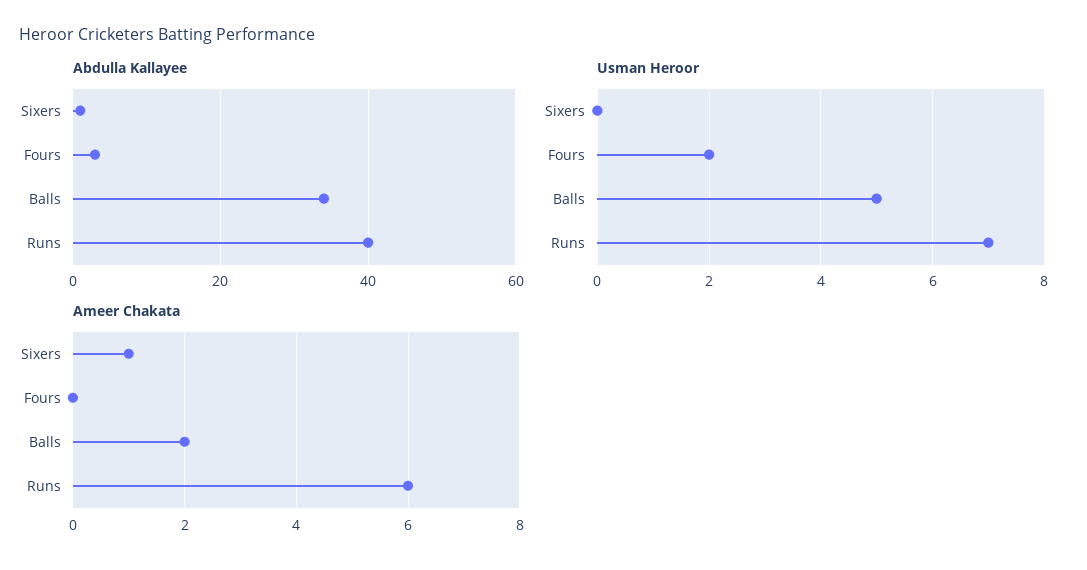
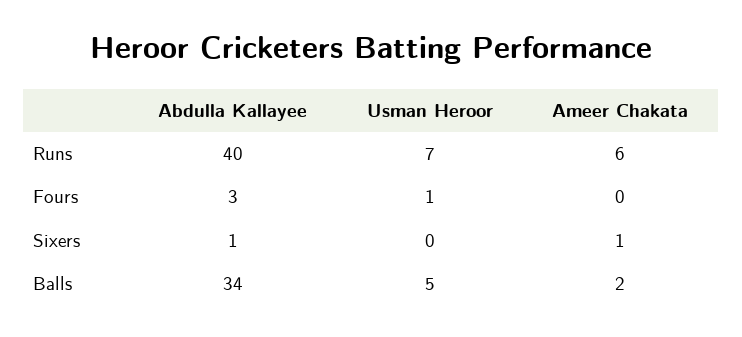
Usman Heroor, Fours: 2 -> 1

